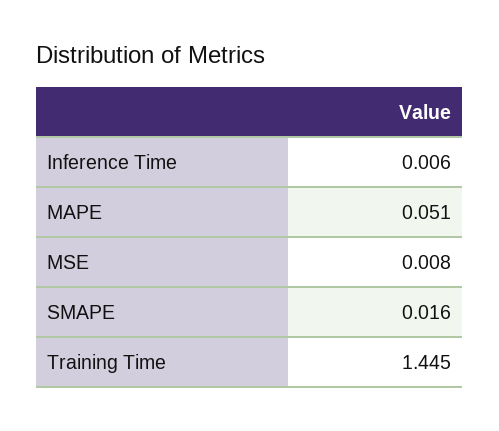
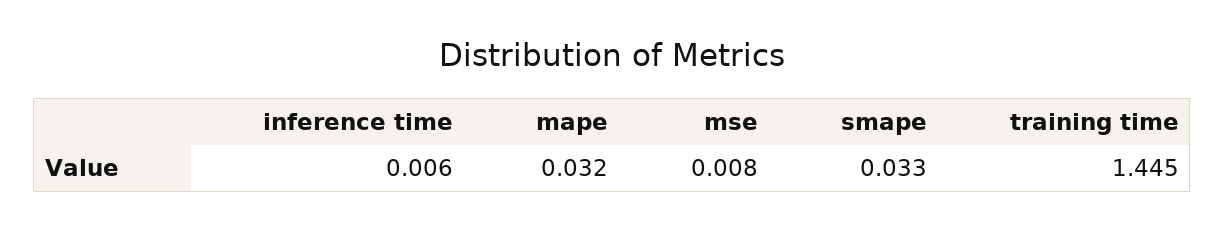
MAPE: 0.051 -> 0.032
SMAPE: 0.016 -> 0.033

